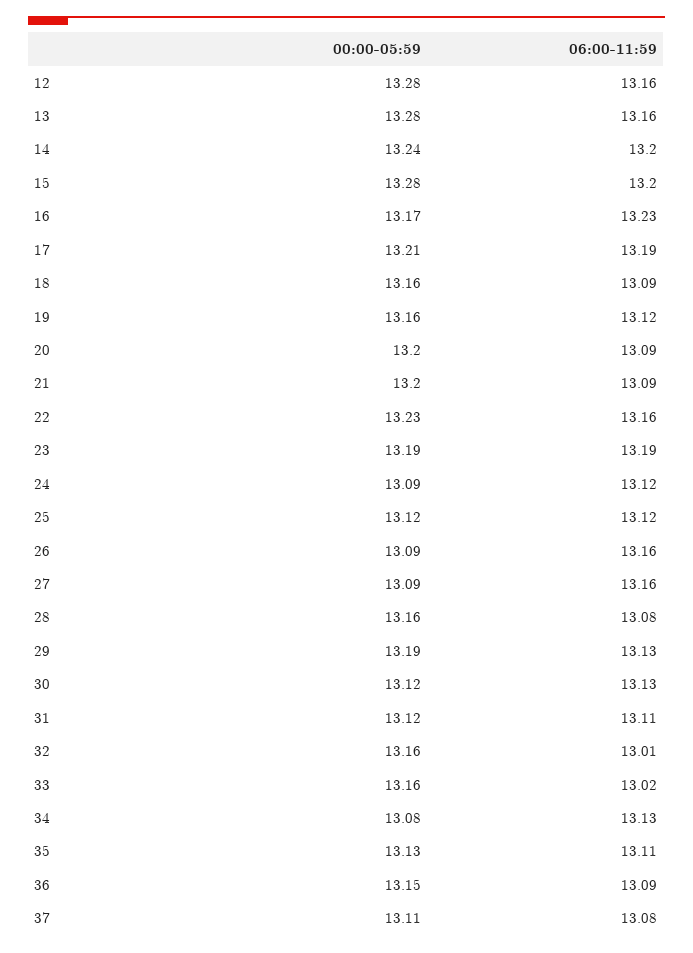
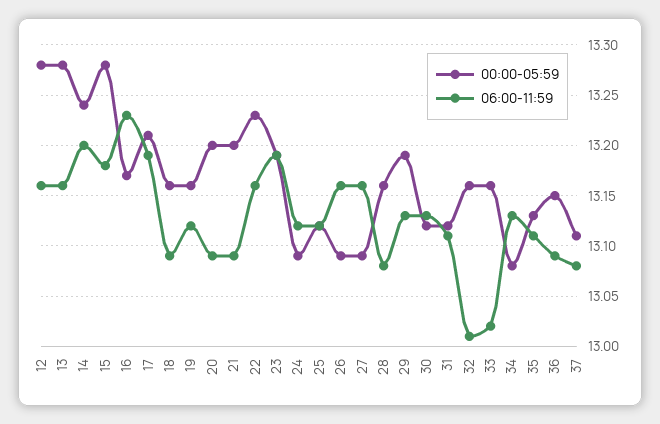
06:00-11:59, 15: 13.2 -> 13.18

